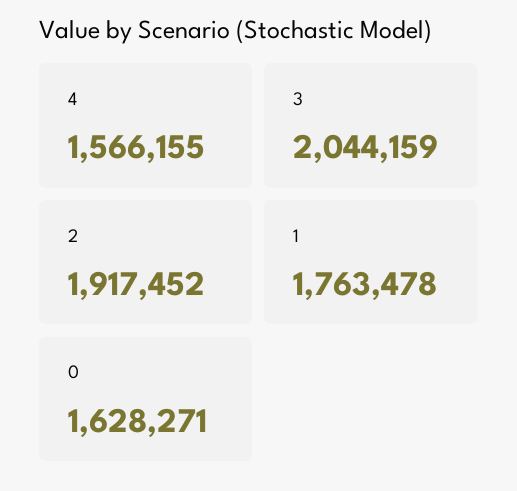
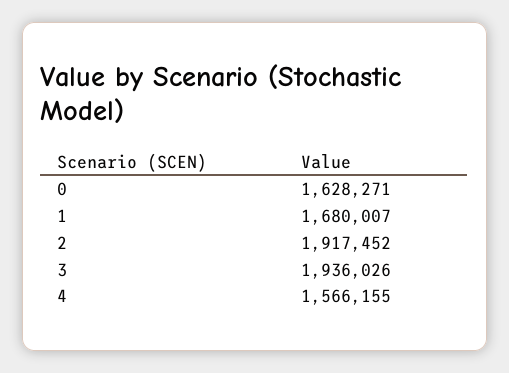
3: 2044159 -> 1936026
1: 1763478 -> 1680007

